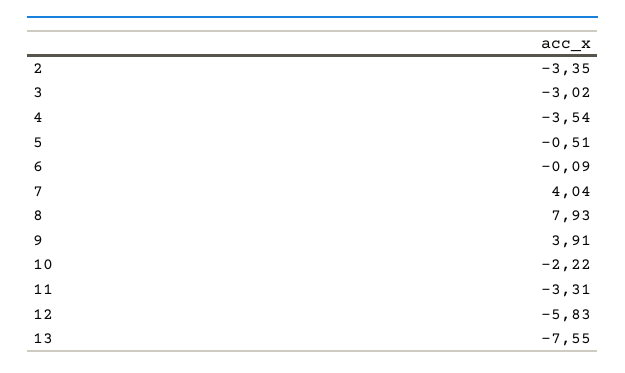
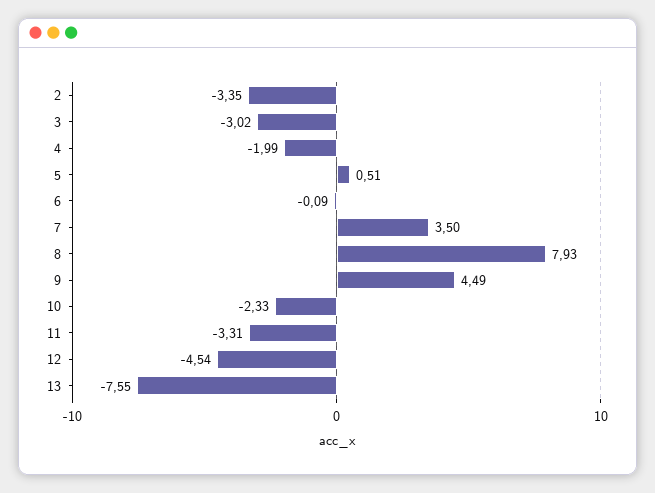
4: -3.54 -> -1.99
5: -0.51 -> 0.51
7: 4.04 -> 3.5
9: 3.91 -> 4.49
10: -2.22 -> -2.33
12: -5.83 -> -4.54

